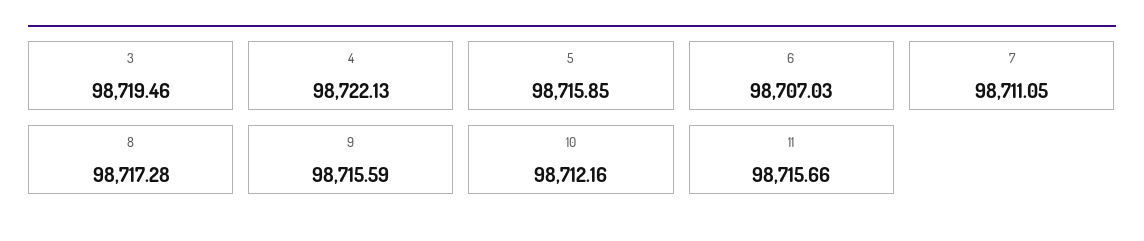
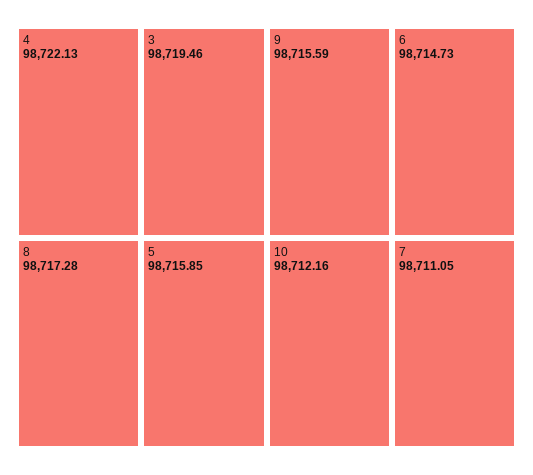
6: 98707.03 -> 98714.73
11: 98715.66 -> none

